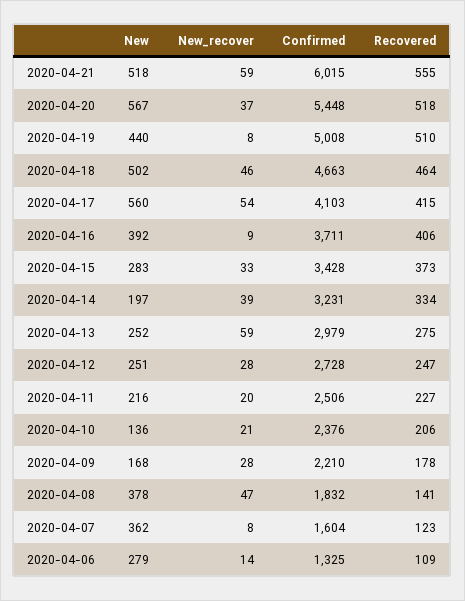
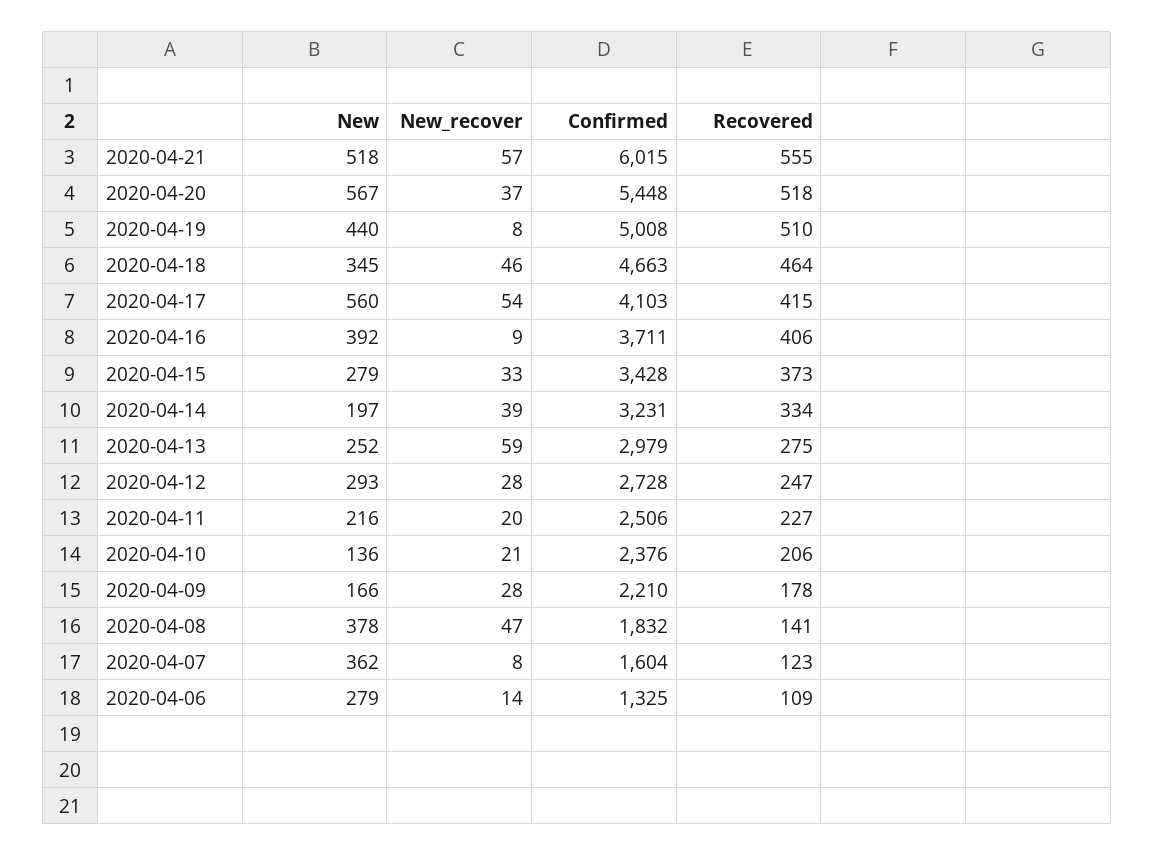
New_recover, 2020-04-21: 59 -> 57
New, 2020-04-18: 502 -> 345
New, 2020-04-15: 283 -> 279
New, 2020-04-12: 251 -> 293
New, 2020-04-09: 168 -> 166

